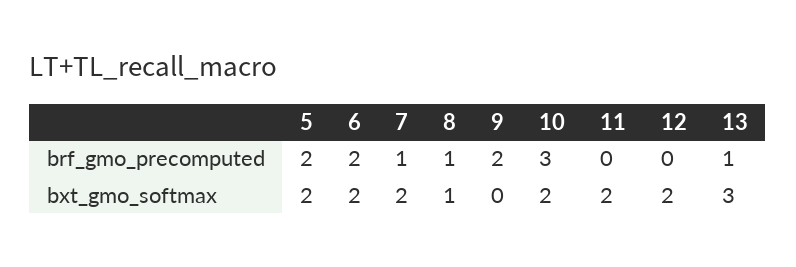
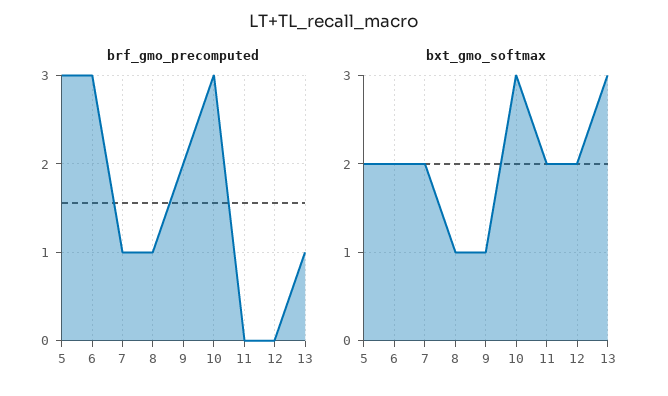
brf_gmo_precomputed, 5: 2 -> 3
brf_gmo_precomputed, 6: 2 -> 3
bxt_gmo_softmax, 9: 0 -> 1
bxt_gmo_softmax, 10: 2 -> 3

